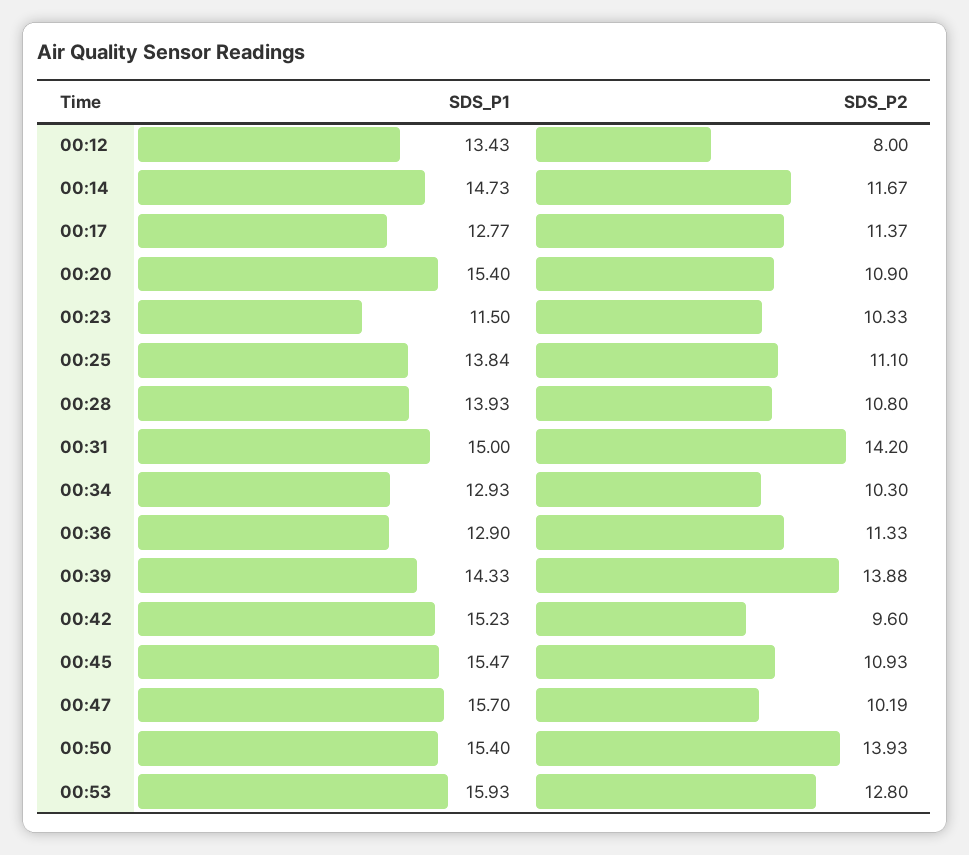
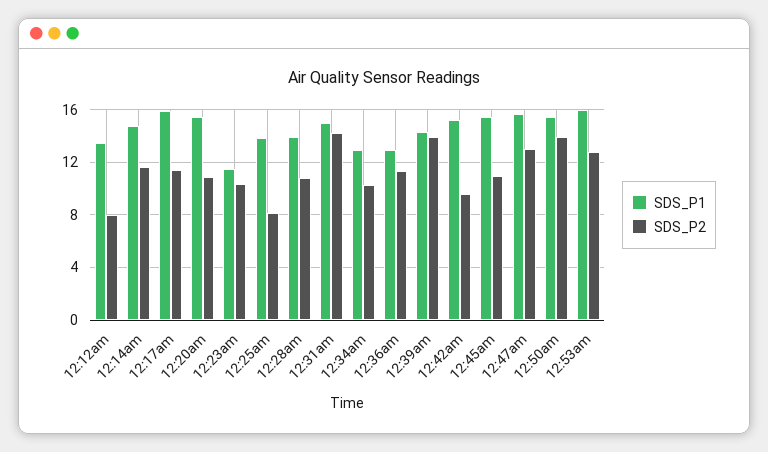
SDS_P1, 00:17: 12.77 -> 16
SDS_P2, 00:25: 11.1 -> 8
SDS_P2, 00:47: 10.19 -> 13

